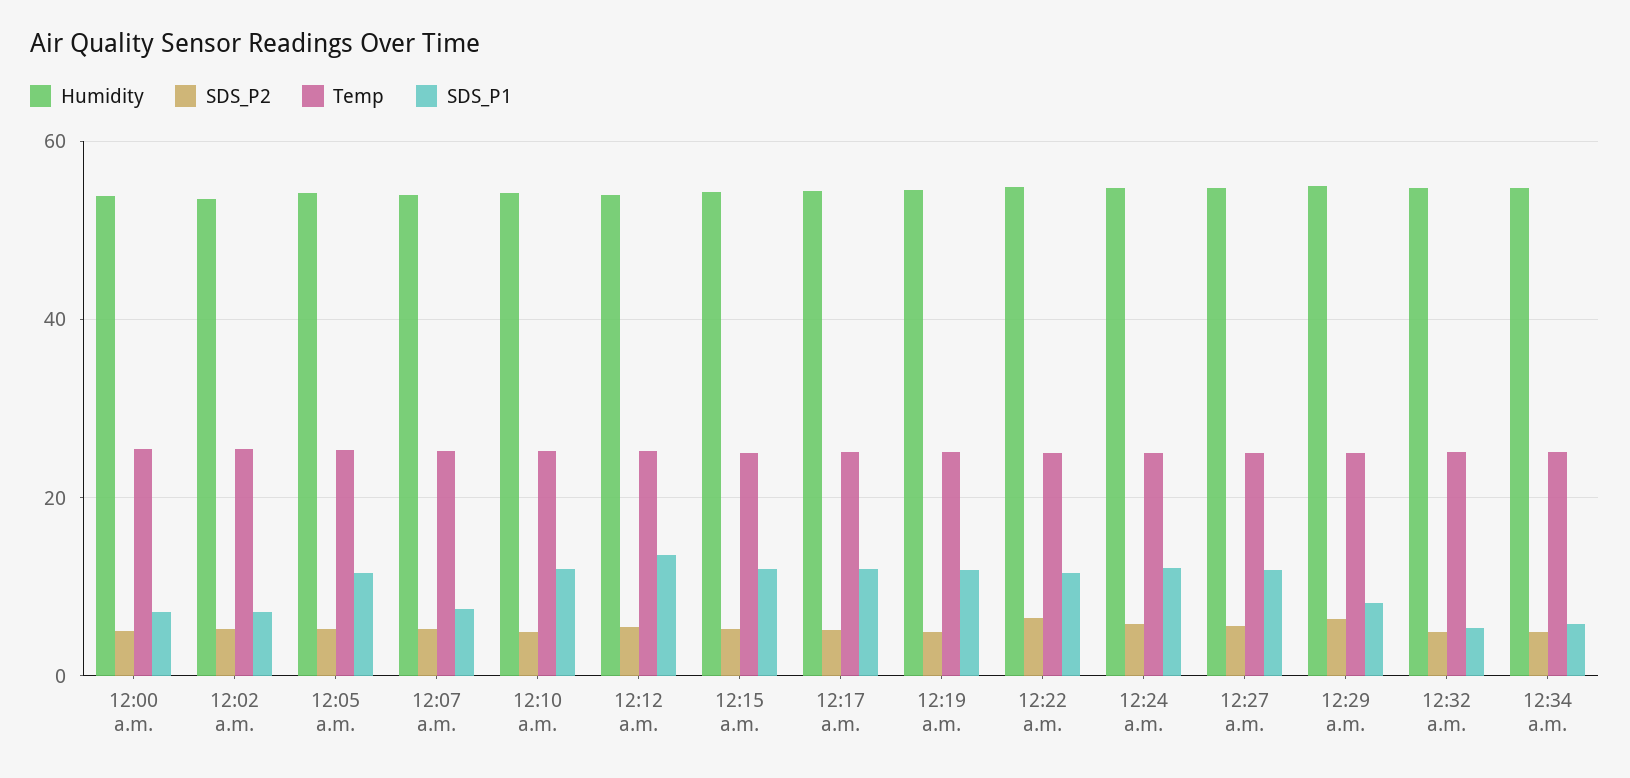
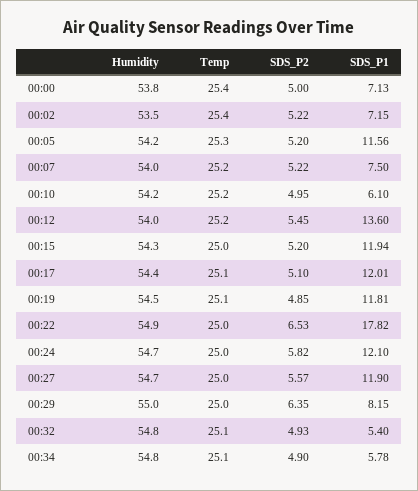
SDS_P1, 12:10 a.m.: 12 -> 6.1
SDS_P1, 12:22 a.m.: 12 -> 17.82

